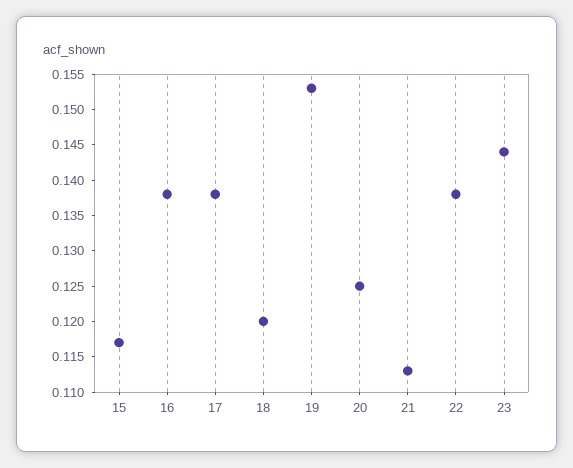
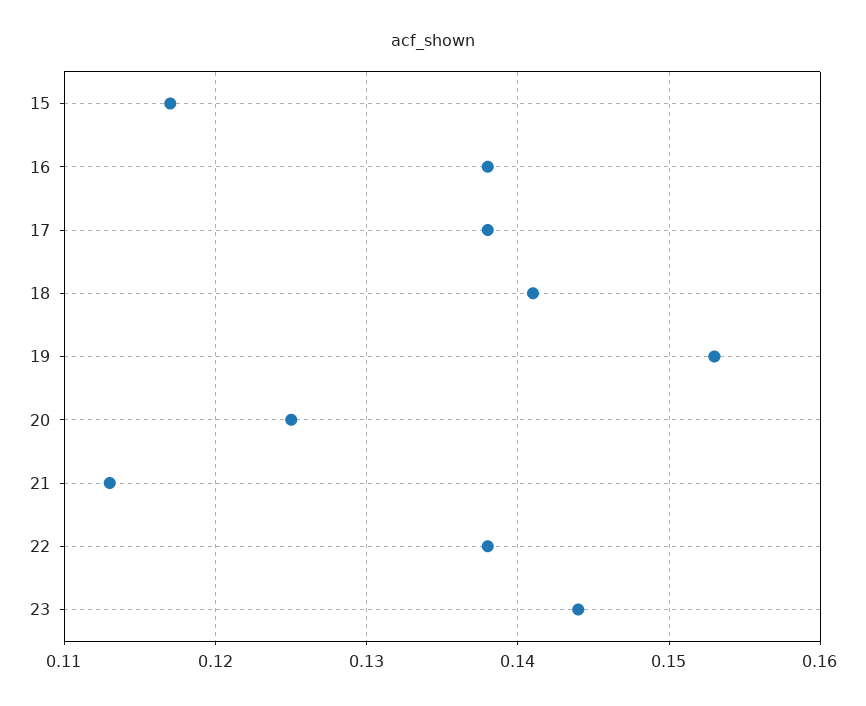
18: 0.12 -> 0.141

